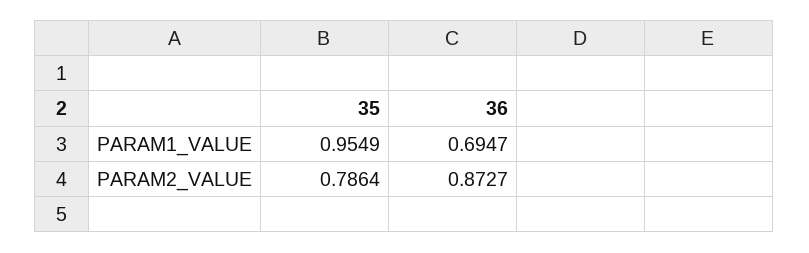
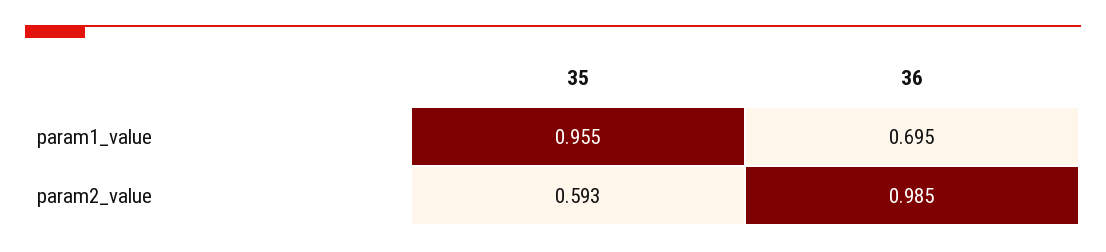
35, PARAM2_VALUE: 0.7864 -> 0.593
36, PARAM2_VALUE: 0.8727 -> 0.985

